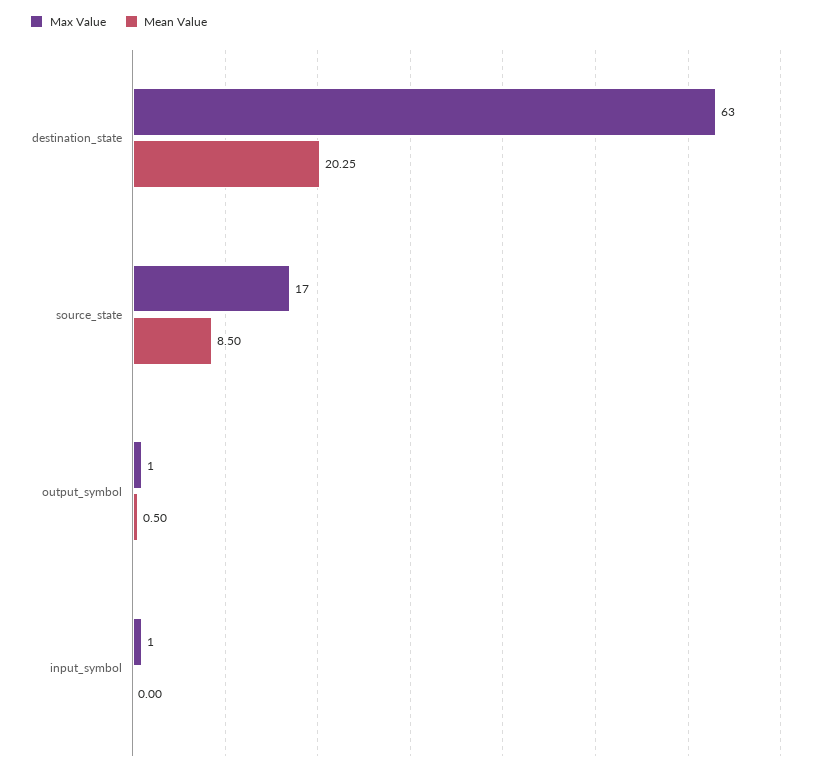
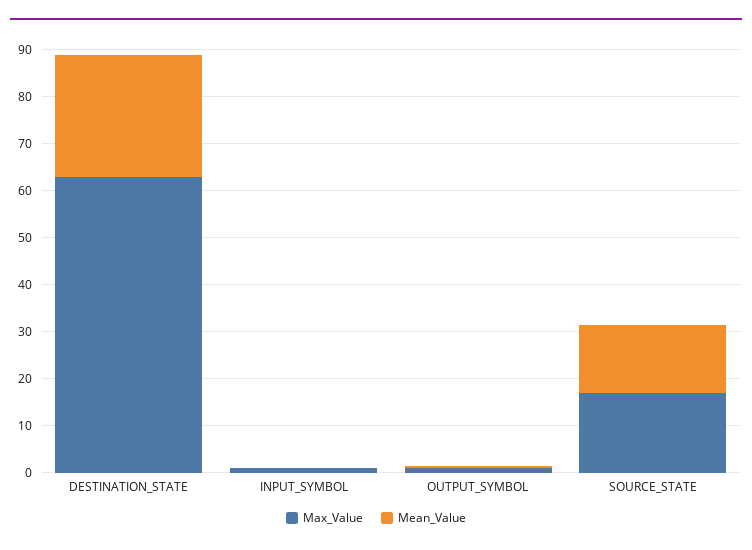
Mean Value, destination_state: 20.25 -> 26
Mean Value, source_state: 8.5 -> 14

